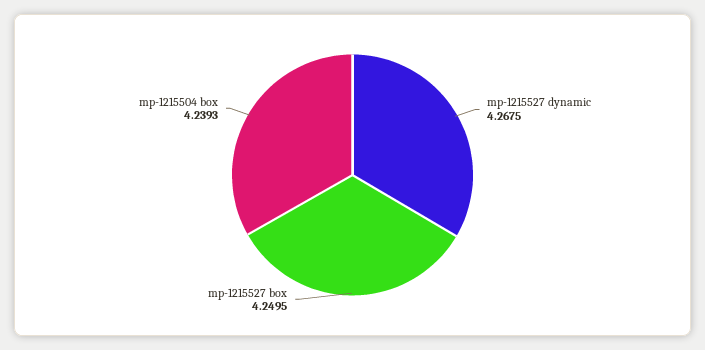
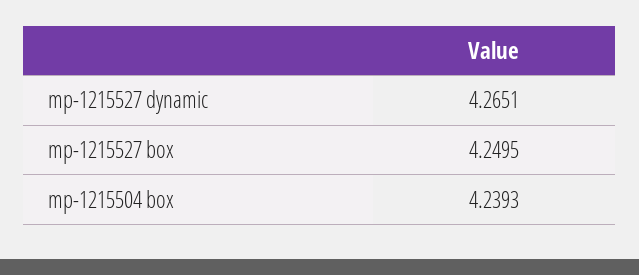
mp-1215527 dynamic: 4.2675 -> 4.2651

